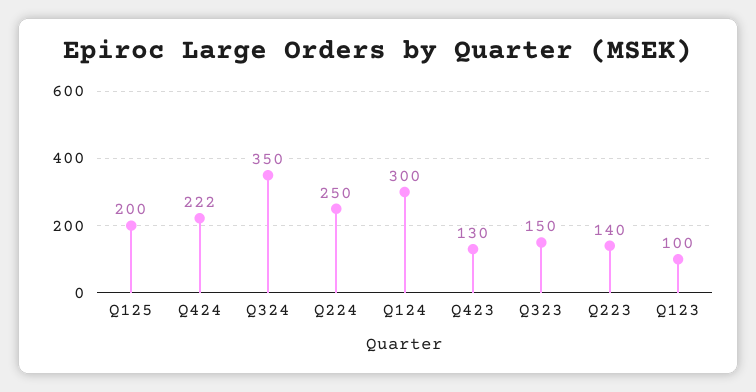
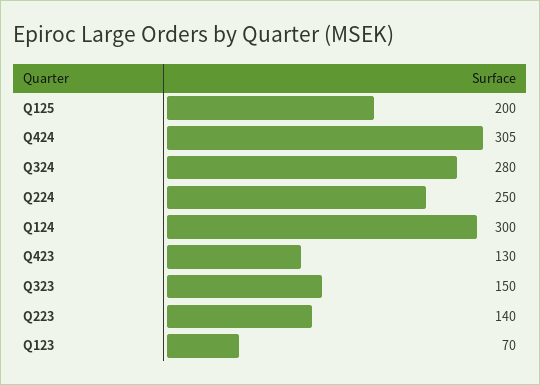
Q424: 222 -> 305
Q324: 350 -> 280
Q123: 100 -> 70

